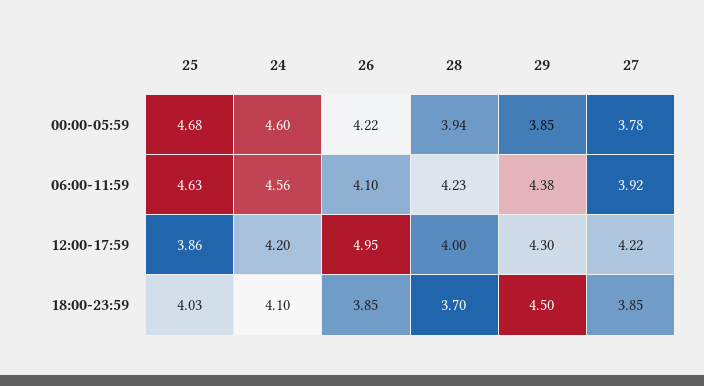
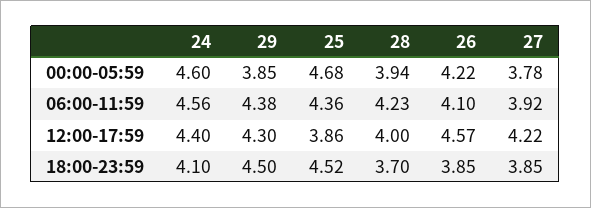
25, 06:00-11:59: 4.63 -> 4.36
24, 12:00-17:59: 4.2 -> 4.4
26, 12:00-17:59: 4.95 -> 4.57
25, 18:00-23:59: 4.03 -> 4.52

